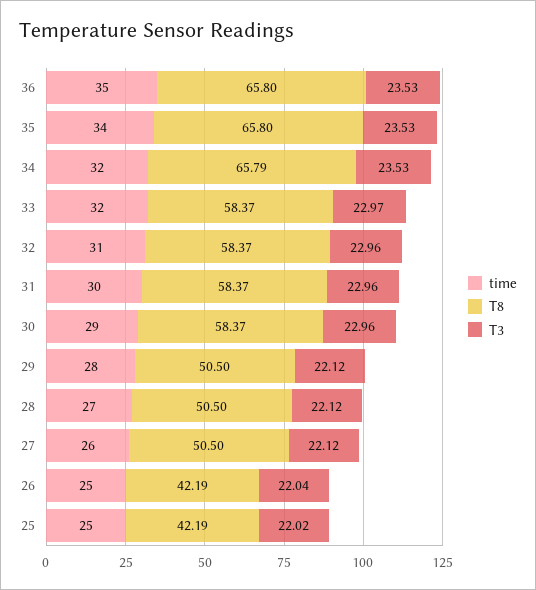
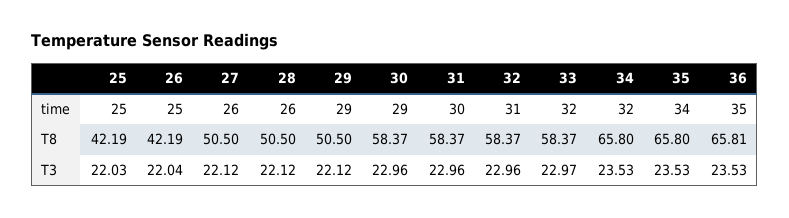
T8, 36: 65.8 -> 65.81
T8, 34: 65.79 -> 65.8
time, 29: 28 -> 29
time, 28: 27 -> 26
T3, 25: 22.02 -> 22.03

